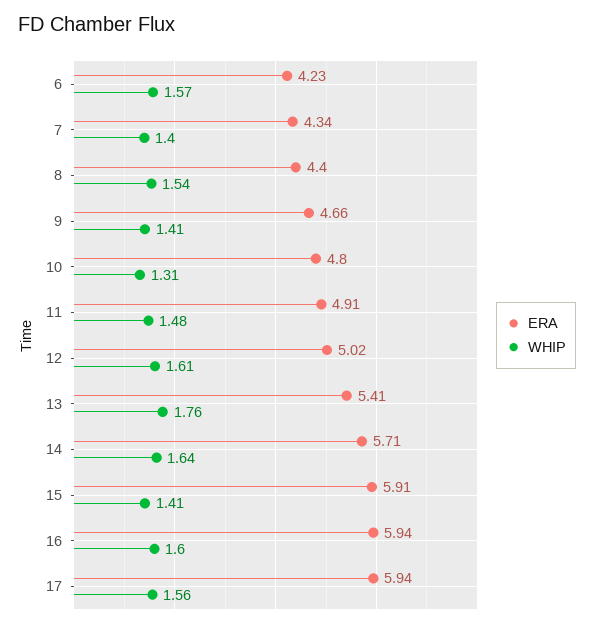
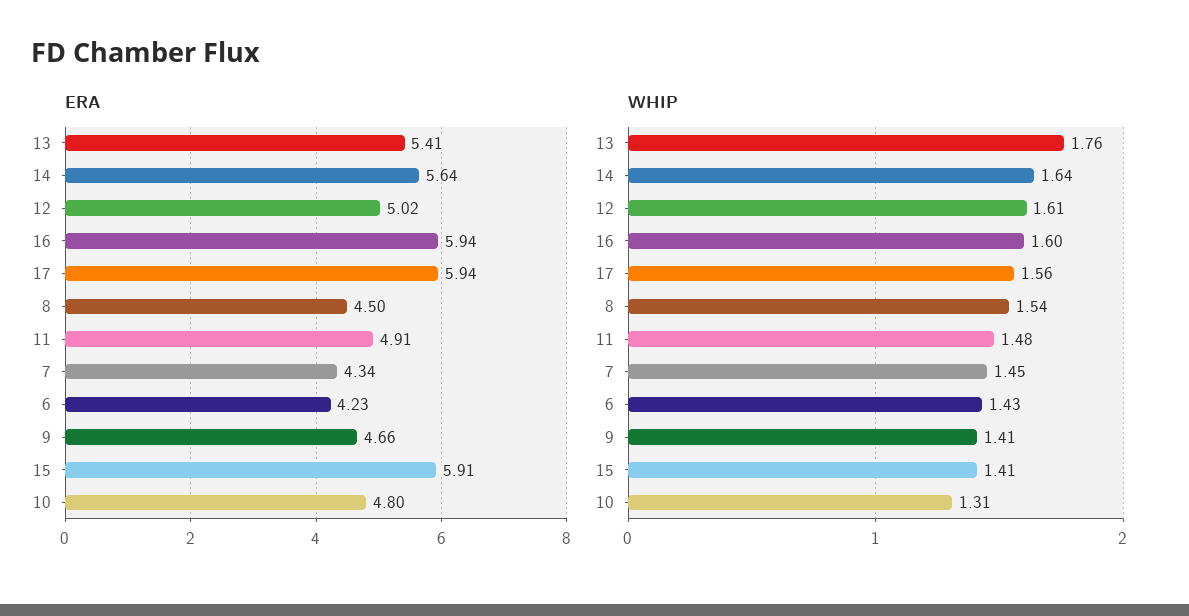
WHIP, 6: 1.57 -> 1.43
WHIP, 7: 1.4 -> 1.45
ERA, 8: 4.4 -> 4.5
ERA, 14: 5.71 -> 5.64

